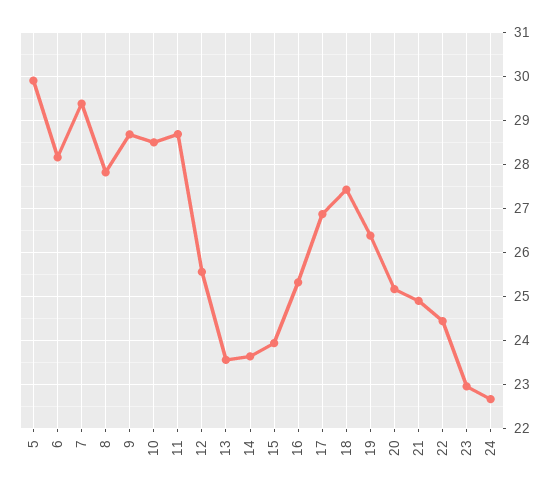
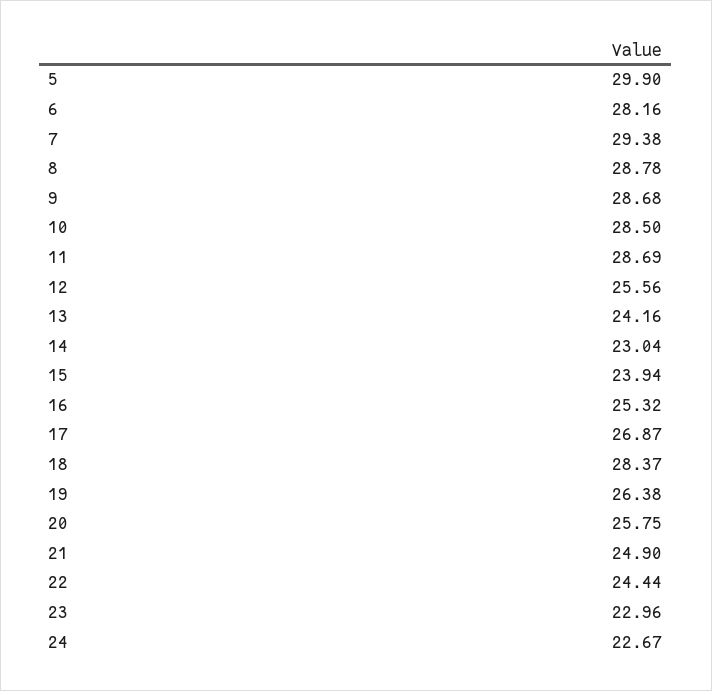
8: 27.8 -> 28.78
13: 23.6 -> 24.16
14: 23.6 -> 23.04
18: 27.4 -> 28.37
20: 25.2 -> 25.75

